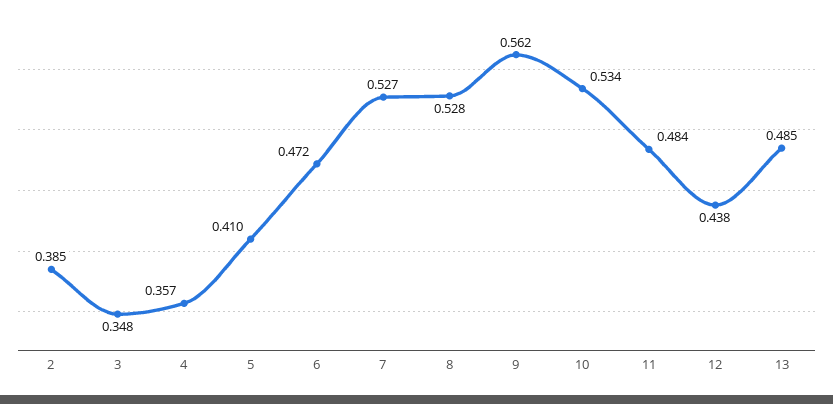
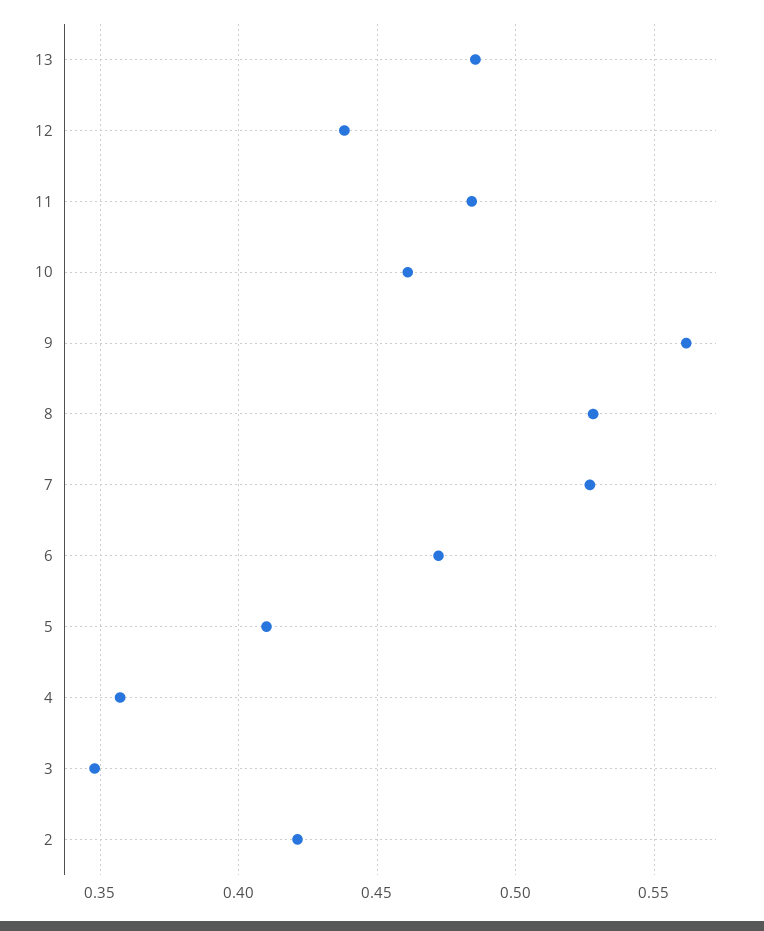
2: 0.385 -> 0.42
10: 0.534 -> 0.46

